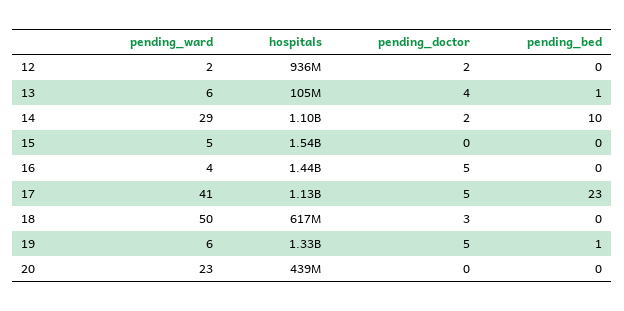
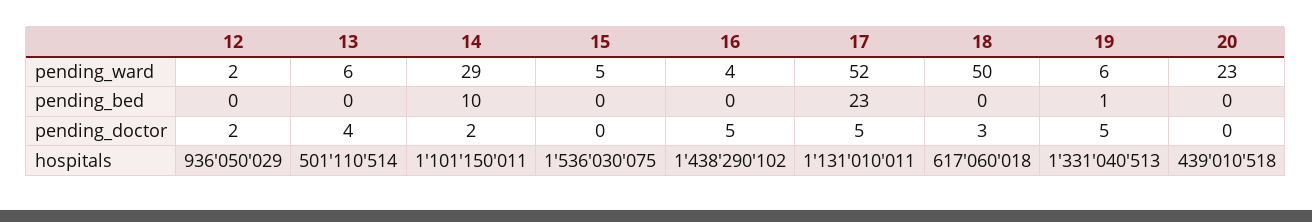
hospitals, 13: 105000000 -> 501110514
pending_bed, 13: 1 -> 0
pending_ward, 17: 41 -> 52

